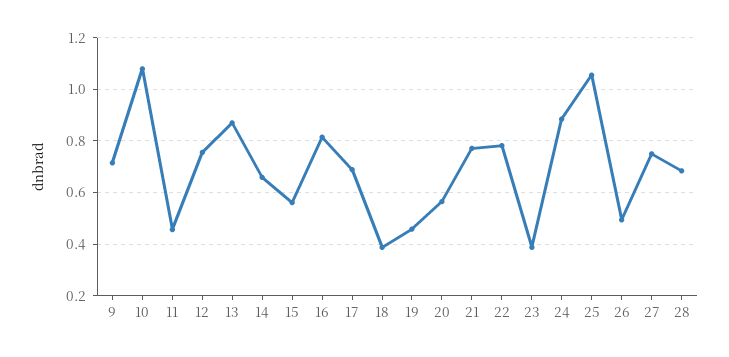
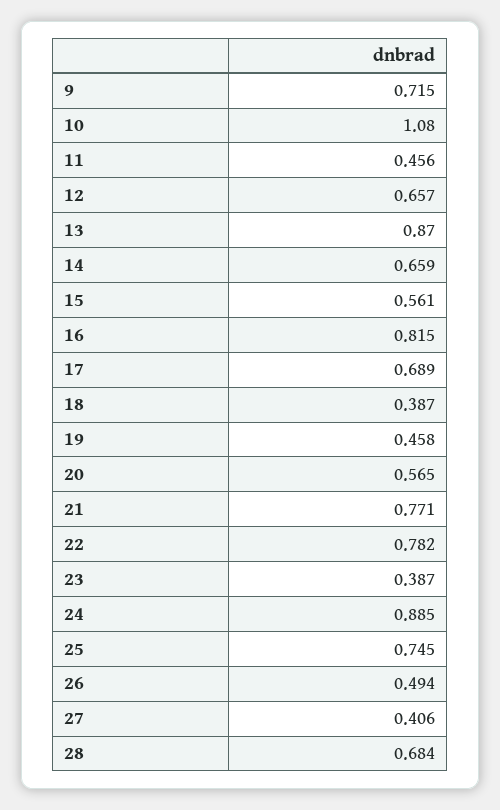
12: 0.75 -> 0.657
25: 1.05 -> 0.745
27: 0.75 -> 0.406

